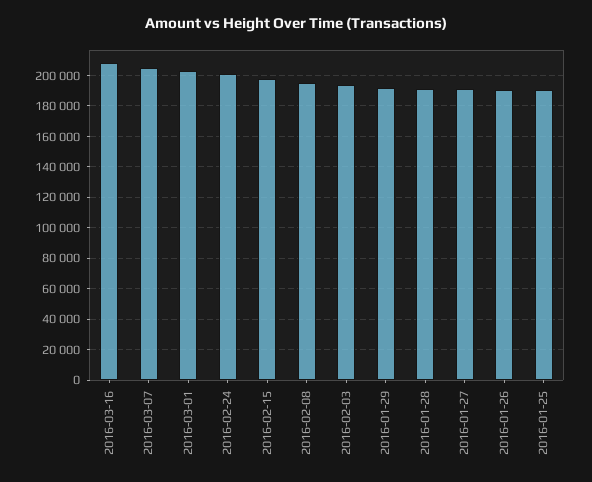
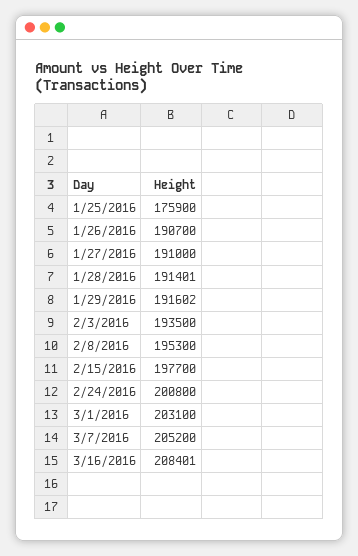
2016-01-25: 190000 -> 175900

